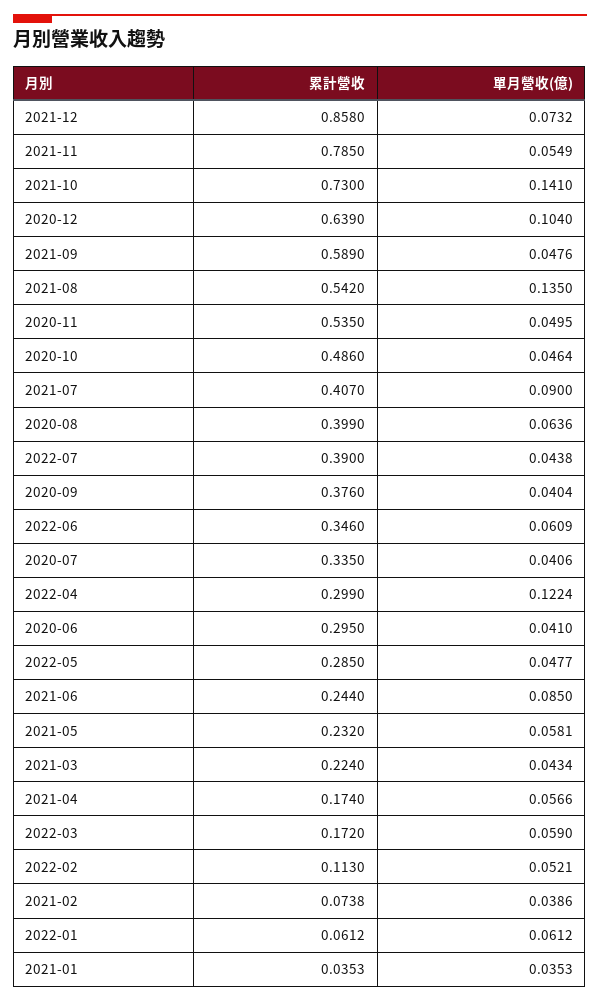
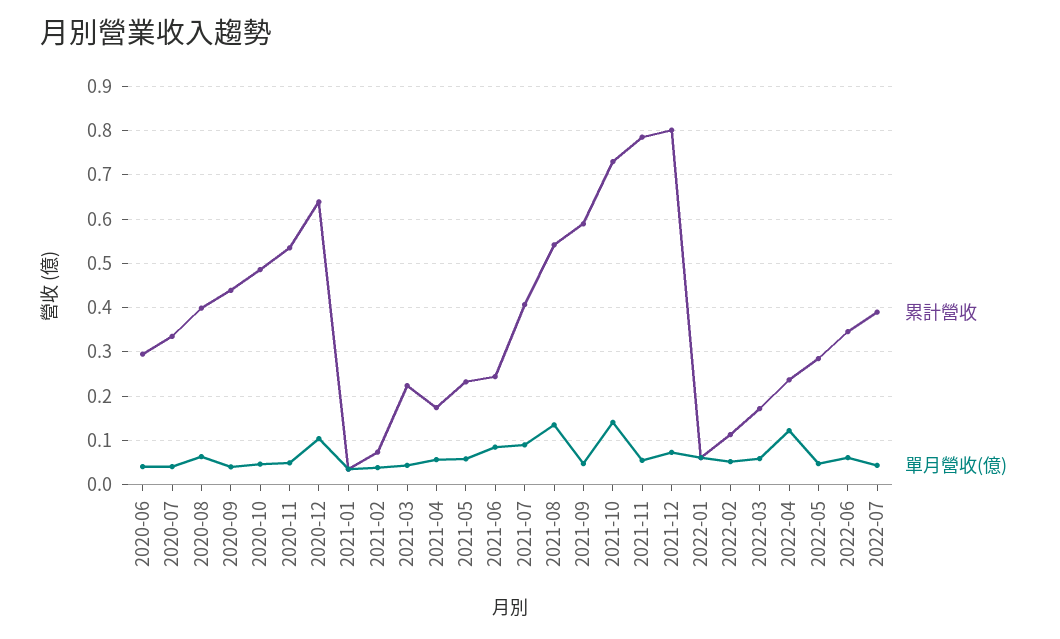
累計營收, 2021-12: 0.858 -> 0.8
累計營收, 2020-09: 0.376 -> 0.44
累計營收, 2022-04: 0.299 -> 0.24

